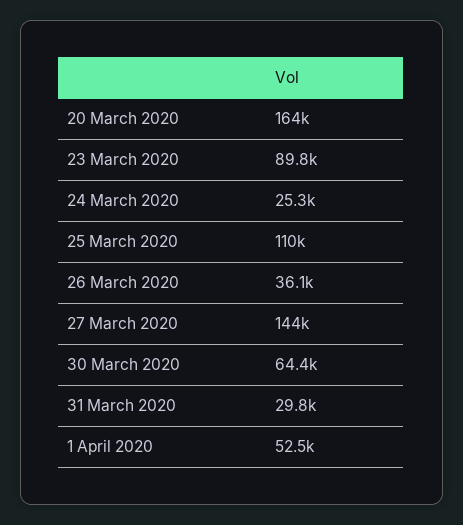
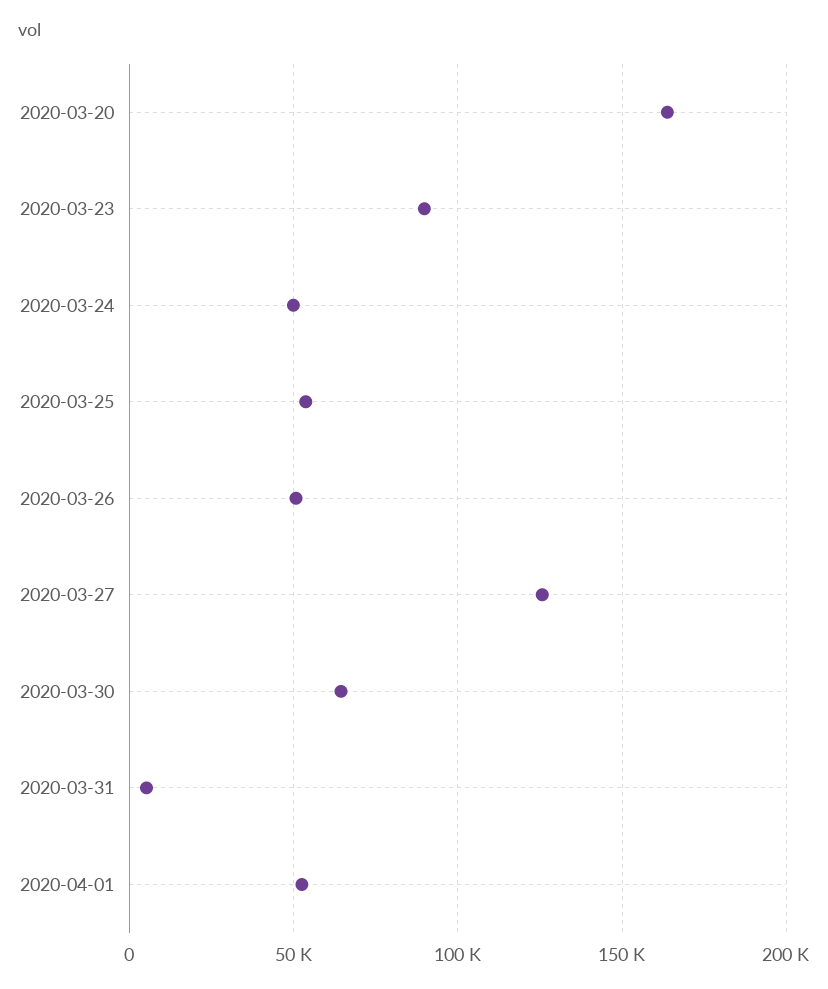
24 March 2020: 25300 -> 50000
25 March 2020: 110000 -> 55000
26 March 2020: 36100 -> 50000
27 March 2020: 144000 -> 125000
31 March 2020: 29800 -> 5000

